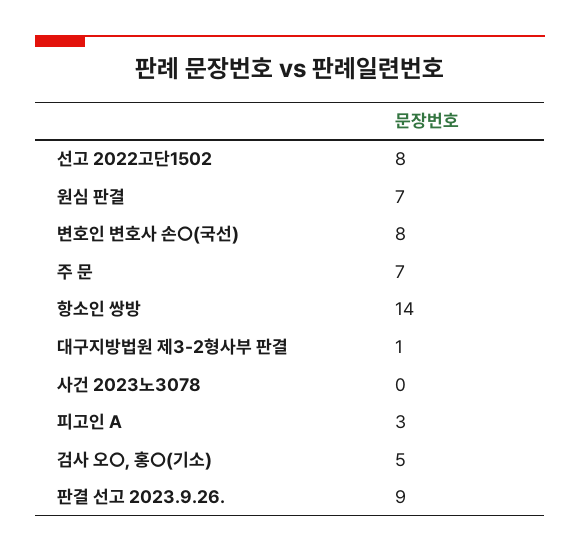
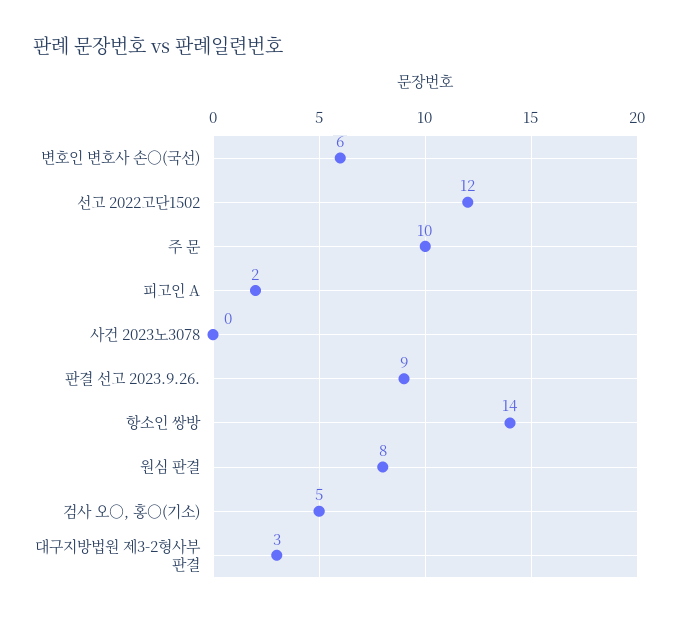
선고 2022고단1502: 8 -> 12
원심 판결: 7 -> 8
변호인 변호사 손○(국선): 8 -> 6
주 문: 7 -> 10
대구지방법원 제3-2형사부 판결: 1 -> 3
피고인 A: 3 -> 2

